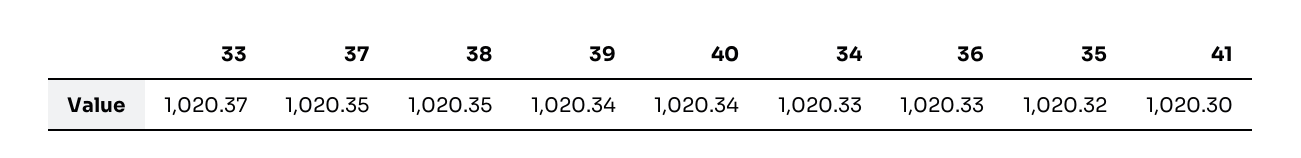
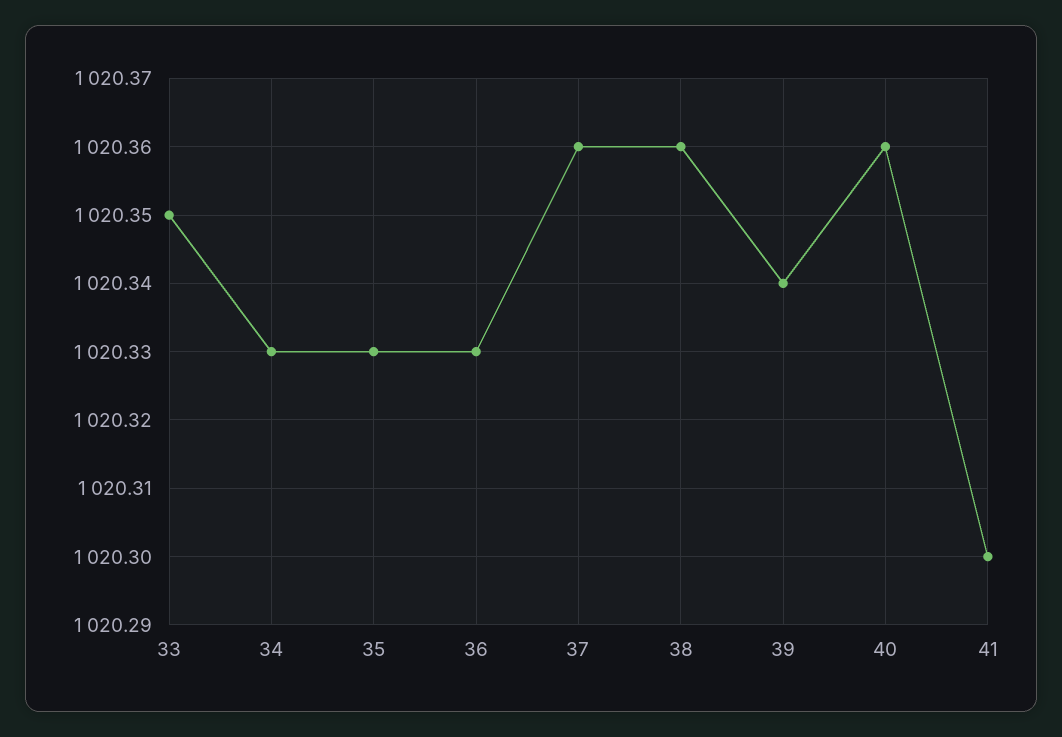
33: 1020.37 -> 1020.35
37: 1020.35 -> 1020.36
38: 1020.35 -> 1020.36
40: 1020.34 -> 1020.36
35: 1020.32 -> 1020.33

